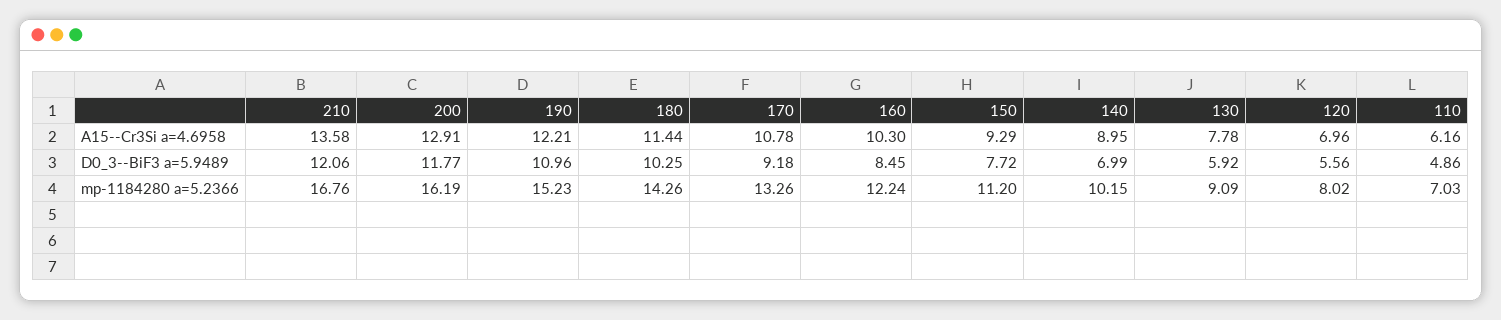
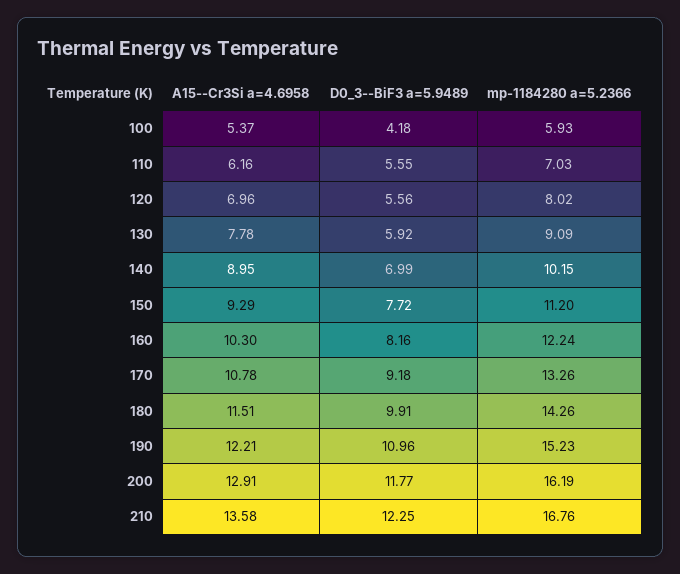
180, A15--Cr3Si a=4.6958: 11.44 -> 11.51
210, D0_3--BiF3 a=5.9489: 12.06 -> 12.25
180, D0_3--BiF3 a=5.9489: 10.25 -> 9.91
160, D0_3--BiF3 a=5.9489: 8.45 -> 8.16
110, D0_3--BiF3 a=5.9489: 4.86 -> 5.55
100, A15--Cr3Si a=4.6958: none -> 5.37
100, D0_3--BiF3 a=5.9489: none -> 4.18
100, mp-1184280 a=5.2366: none -> 5.93

